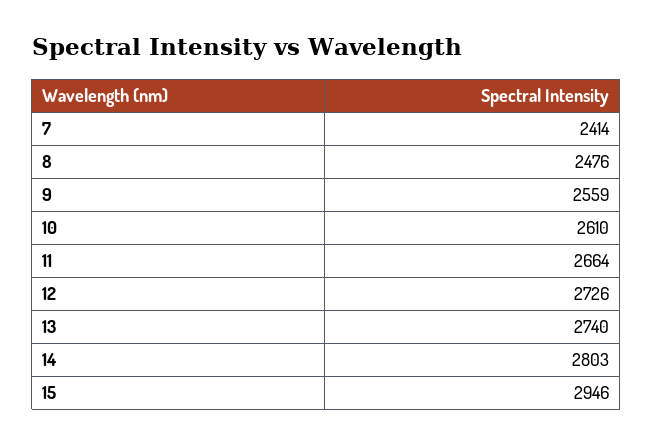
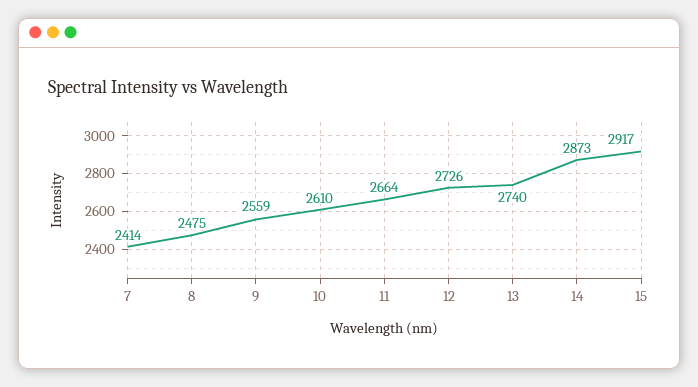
8: 2476 -> 2475
14: 2803 -> 2873
15: 2946 -> 2917

